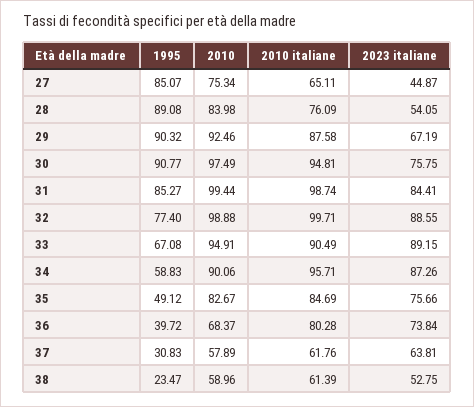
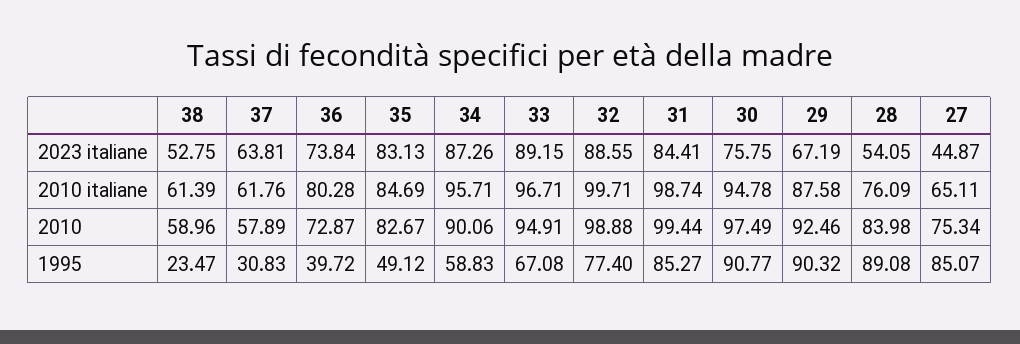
2010 italiane, 30: 94.81 -> 94.78
2010 italiane, 33: 90.49 -> 96.71
2023 italiane, 35: 75.66 -> 83.13
2010, 36: 68.37 -> 72.87

